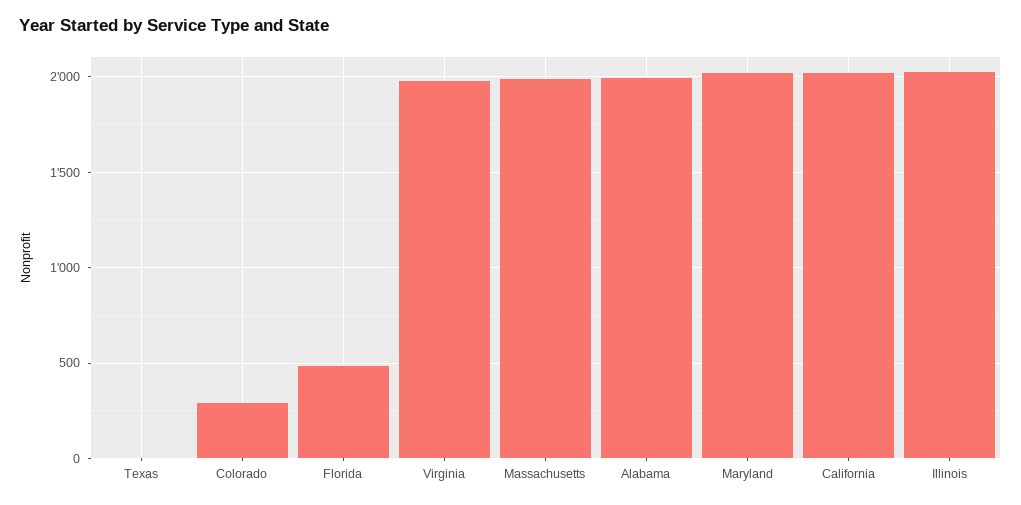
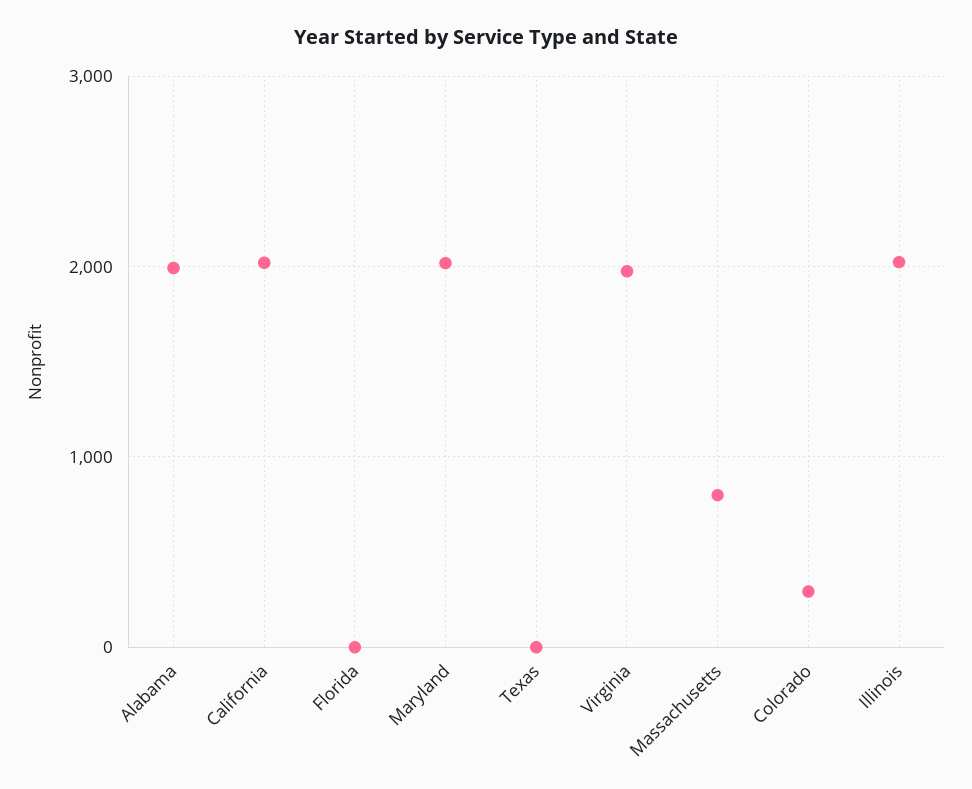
Florida: 500 -> 0
Massachusetts: 2000 -> 800

